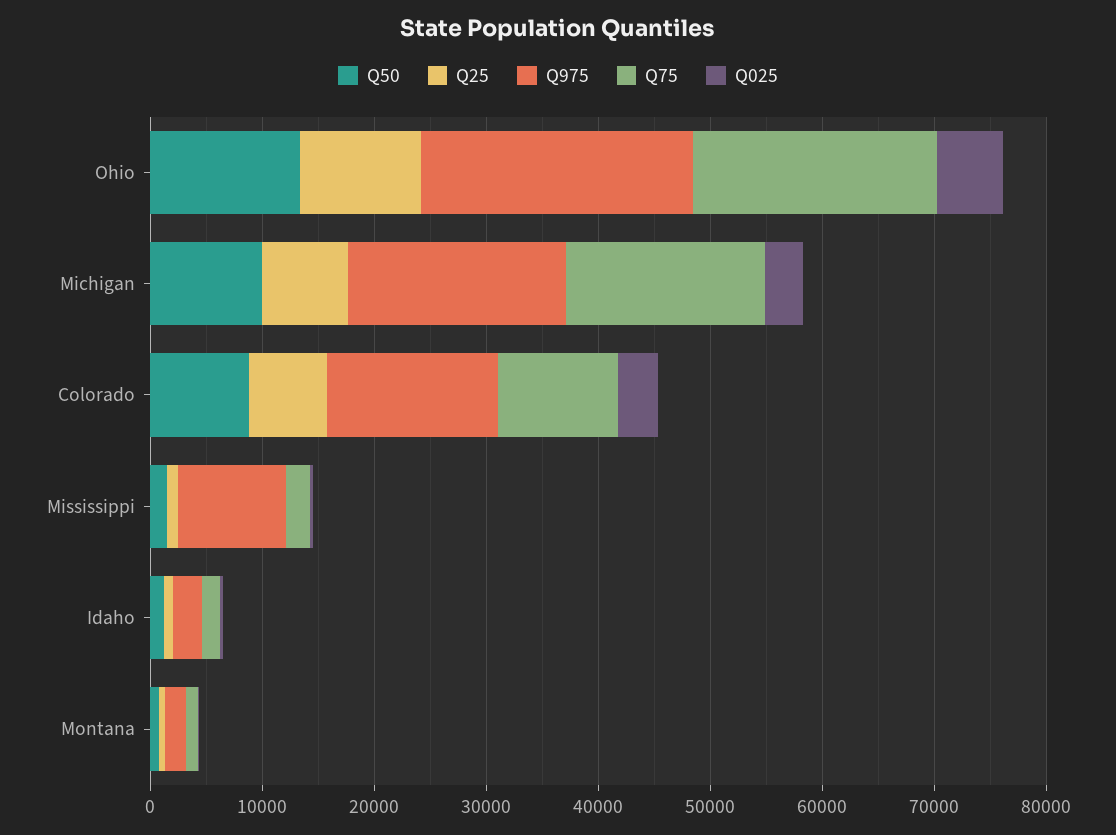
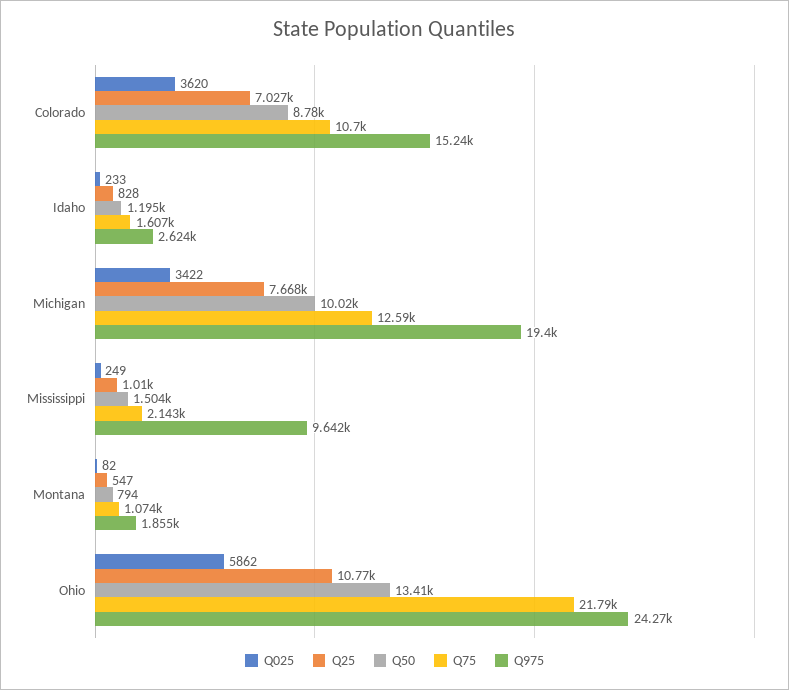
Q75, Michigan: 18000 -> 12590

